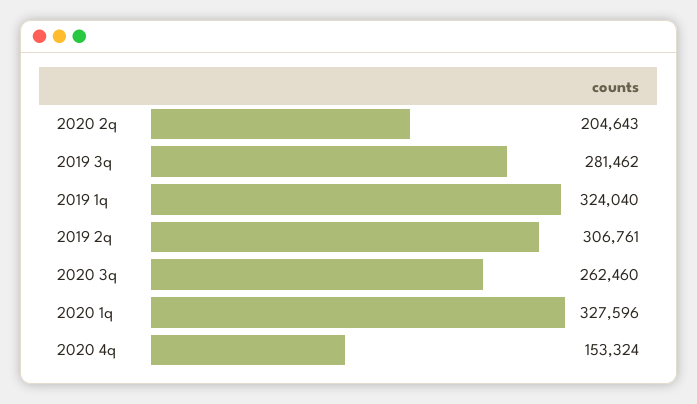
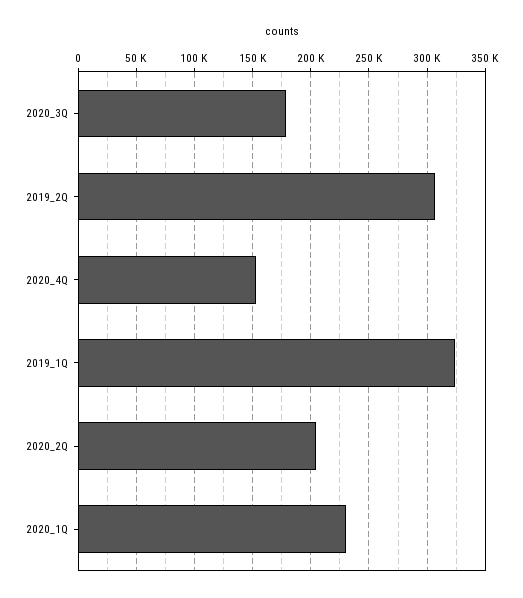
2019 3q: 281462 -> none
2020 3q: 262460 -> 180000
2020 1q: 327596 -> 230000

